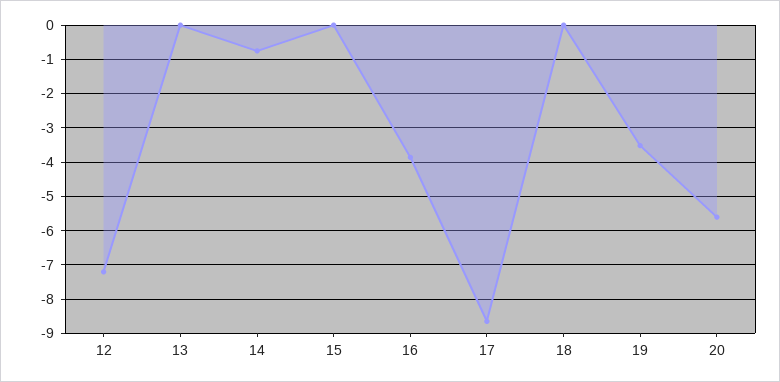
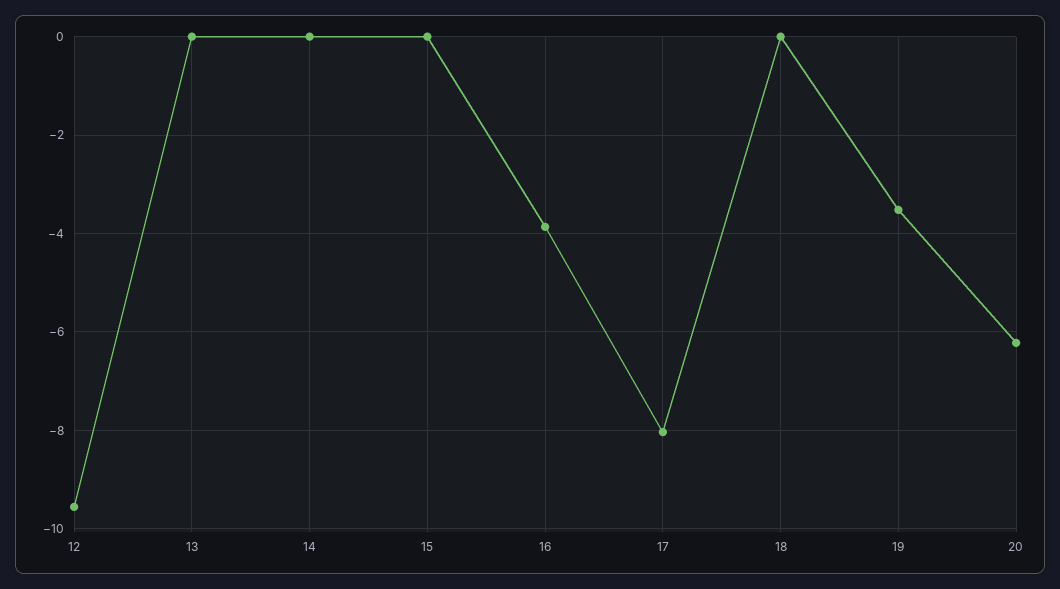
12: -7.2 -> -9.6
14: -0.8 -> 0
17: -8.6 -> -8
20: -5.6 -> -6.2

